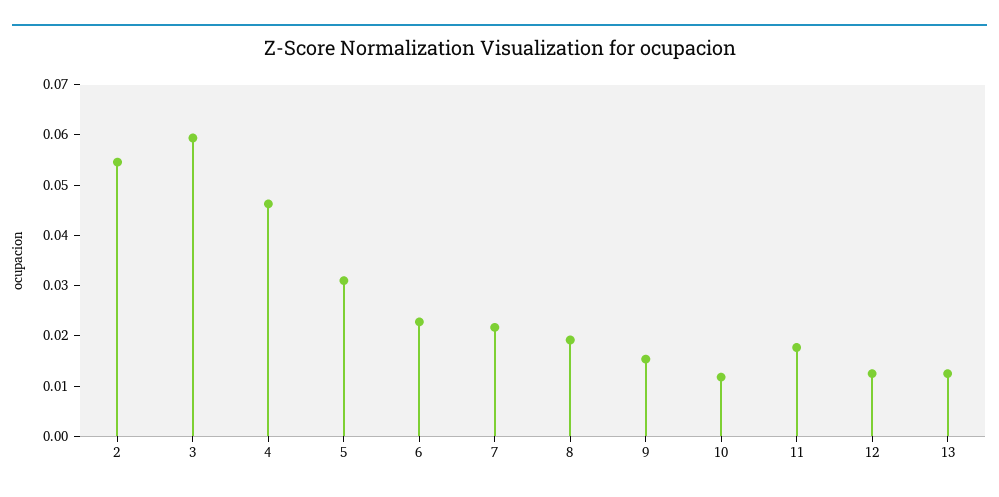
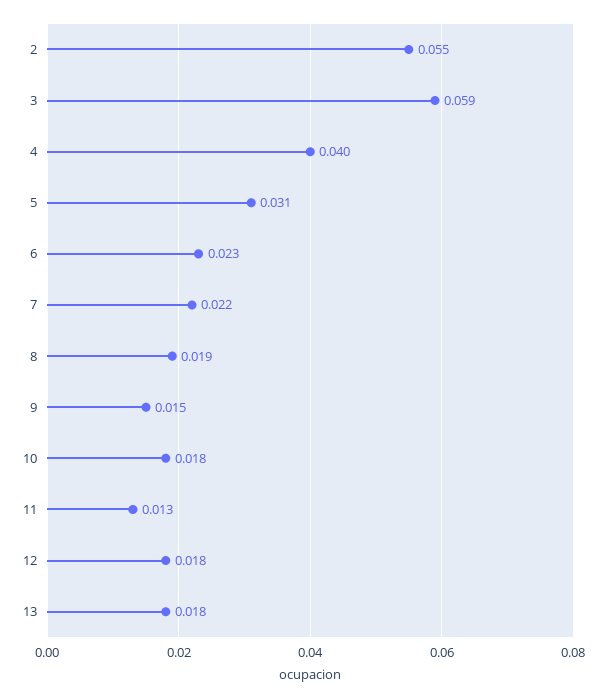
4: 0.046 -> 0.04
10: 0.012 -> 0.018
11: 0.018 -> 0.013
12: 0.012 -> 0.018
13: 0.012 -> 0.018

